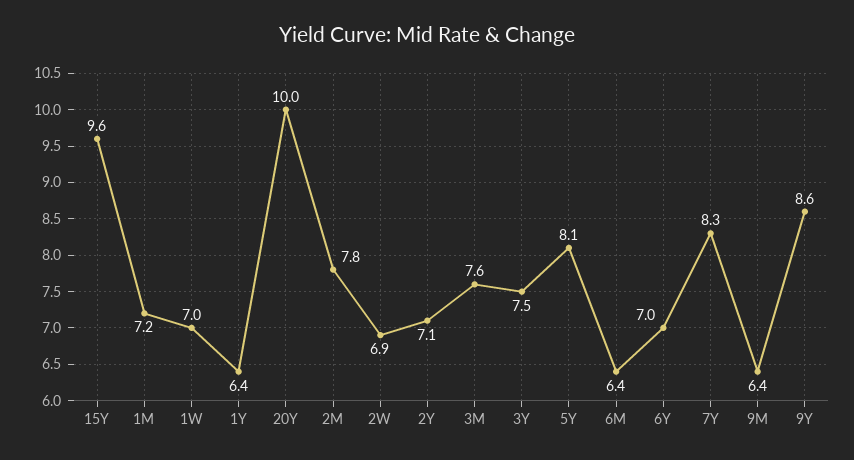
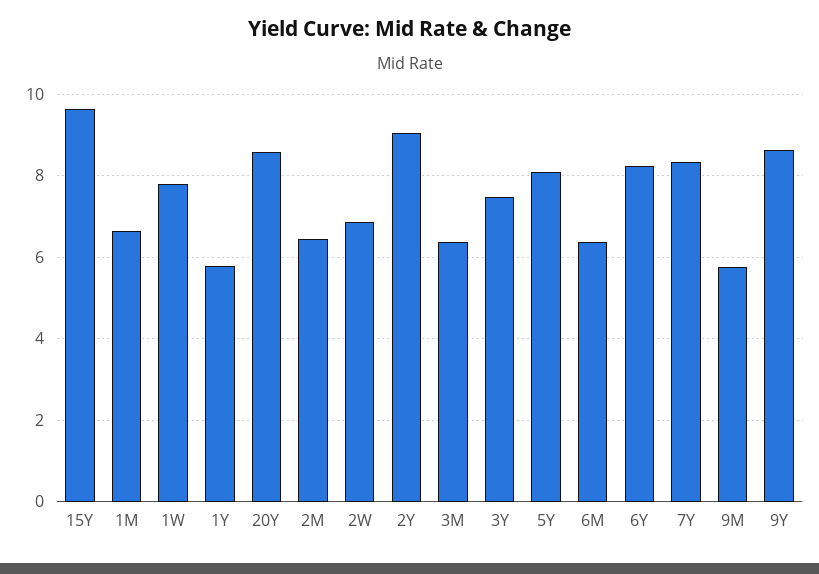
1M: 7.2 -> 6.6
1W: 7 -> 7.8
1Y: 6.4 -> 5.8
20Y: 10 -> 8.6
2M: 7.8 -> 6.4
2Y: 7.1 -> 9
3M: 7.6 -> 6.4
6Y: 7 -> 8.2
9M: 6.4 -> 5.8

